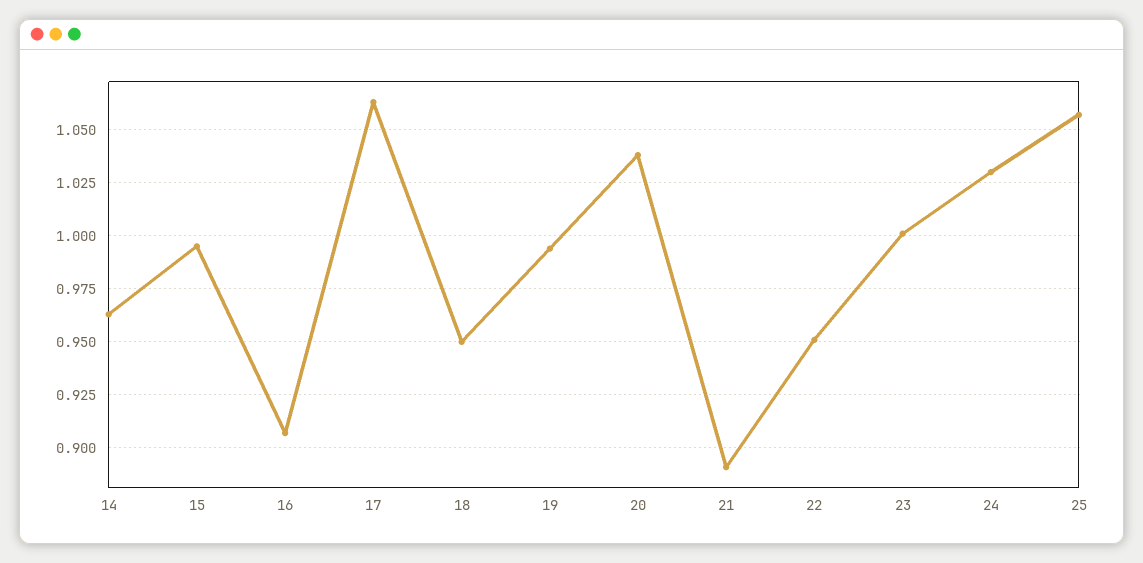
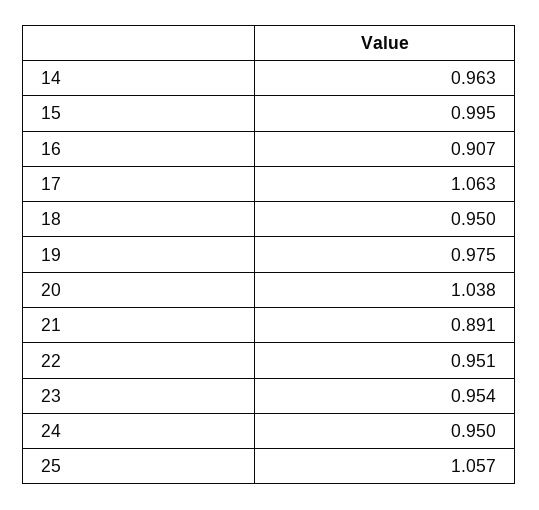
19: 0.995 -> 0.975
23: 1 -> 0.954
24: 1.03 -> 0.95

